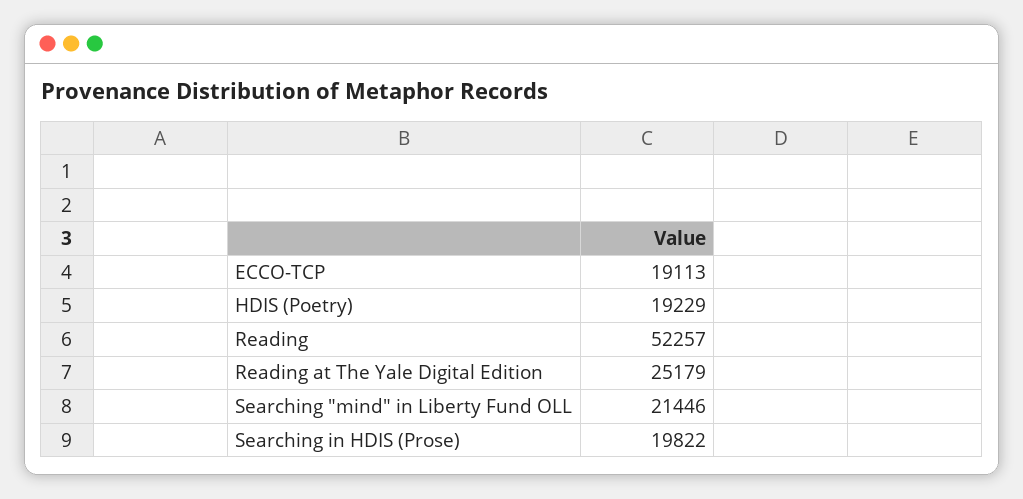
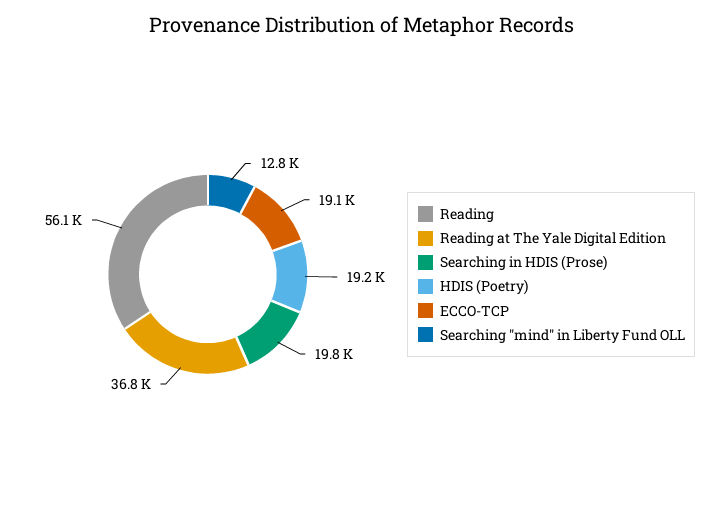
Reading: 52257 -> 56100
Reading at The Yale Digital Edition: 25179 -> 36800
Searching "mind" in Liberty Fund OLL: 21446 -> 12800

